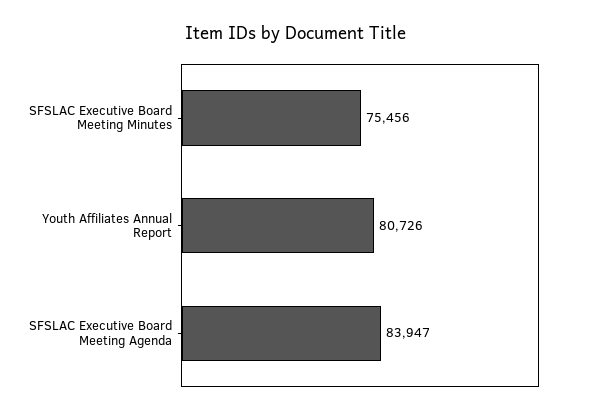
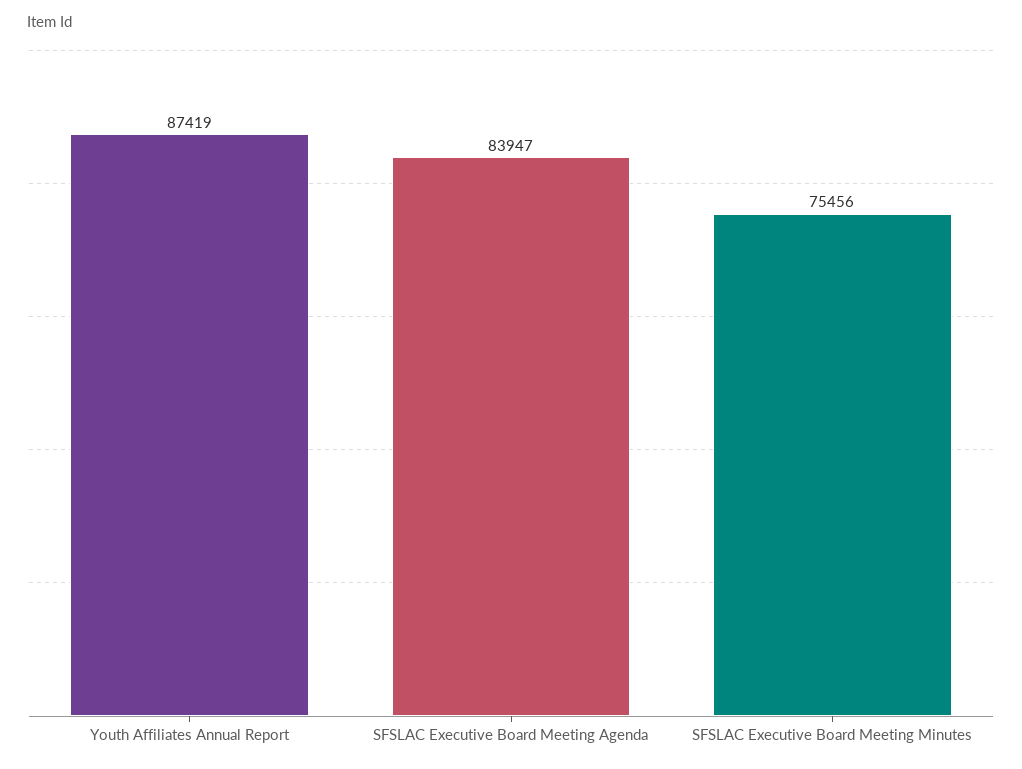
Youth Affiliates Annual Report: 80726 -> 87419

